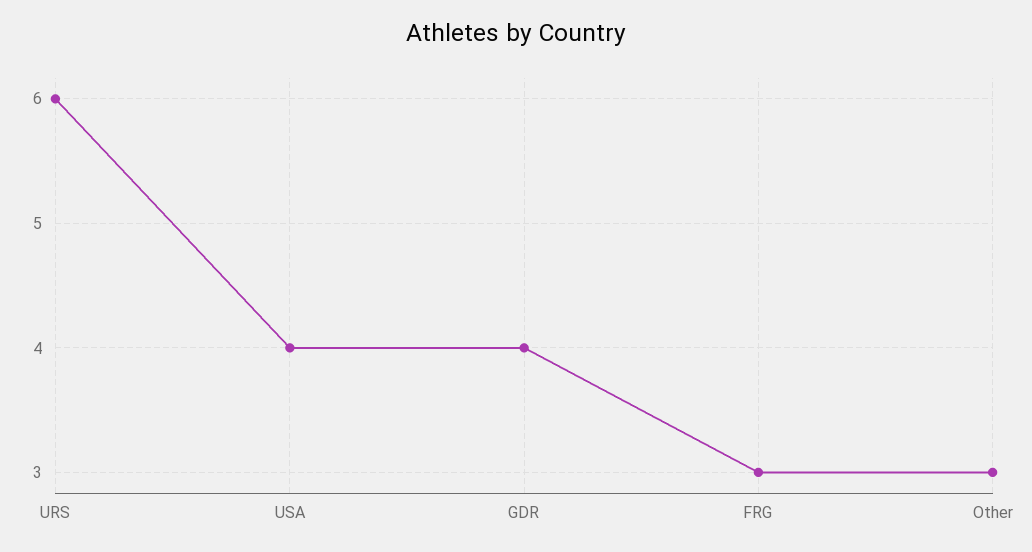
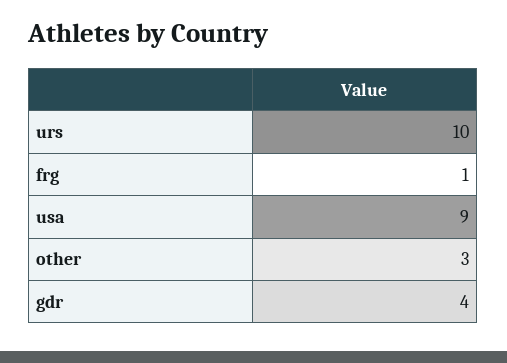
URS: 6 -> 10
USA: 4 -> 9
FRG: 3 -> 1

